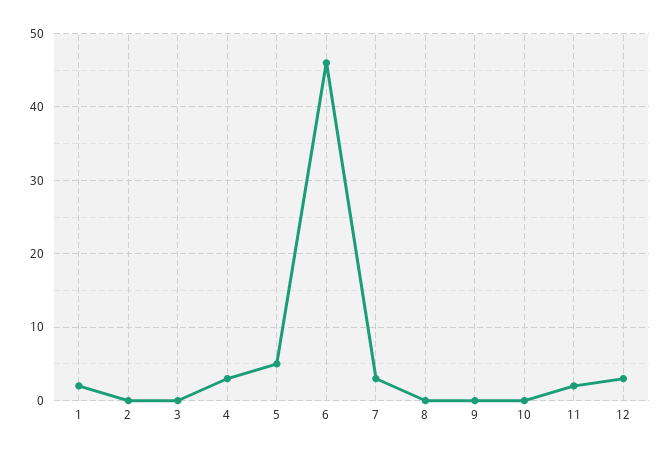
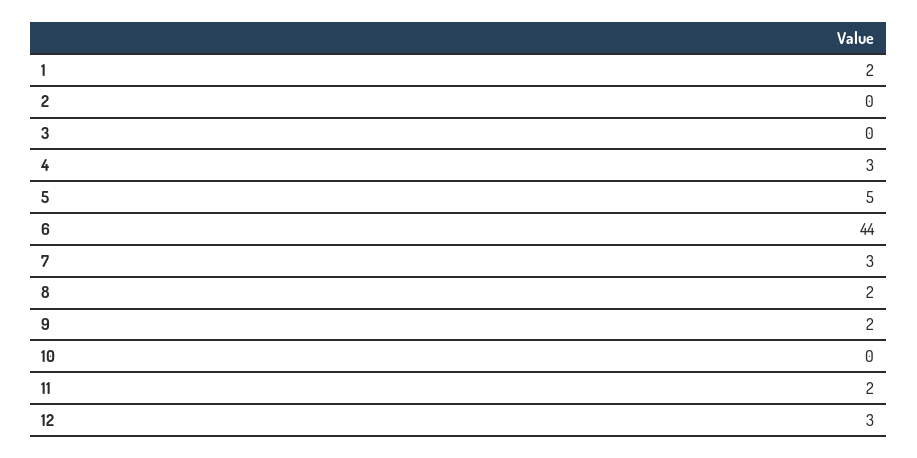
6: 46 -> 44
8: 0 -> 2
9: 0 -> 2

